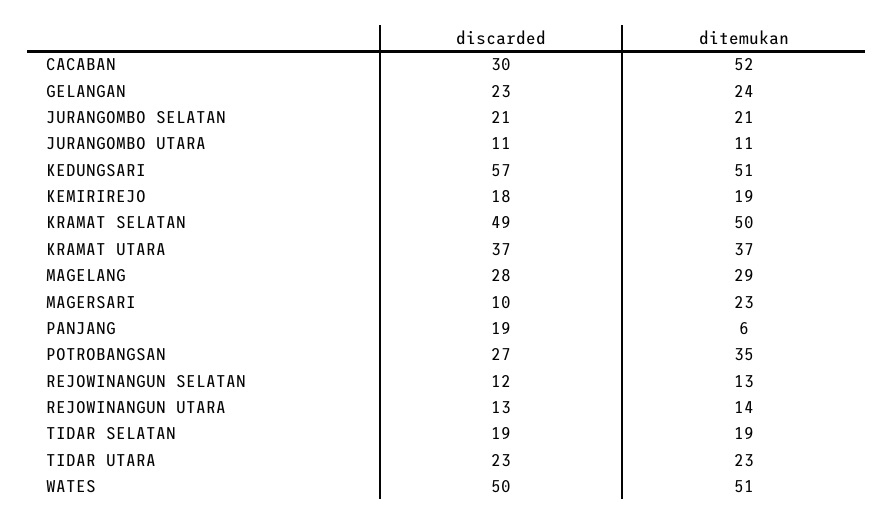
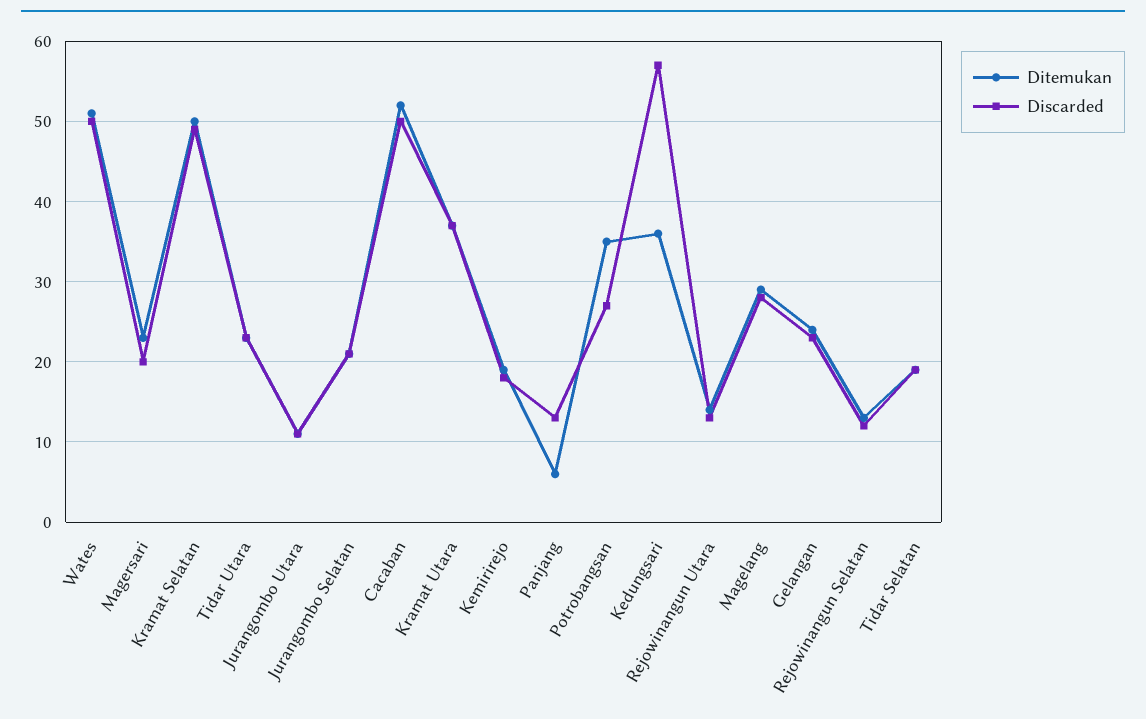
discarded, CACABAN: 30 -> 50
ditemukan, KEDUNGSARI: 51 -> 36
discarded, MAGERSARI: 10 -> 20
discarded, PANJANG: 19 -> 13

